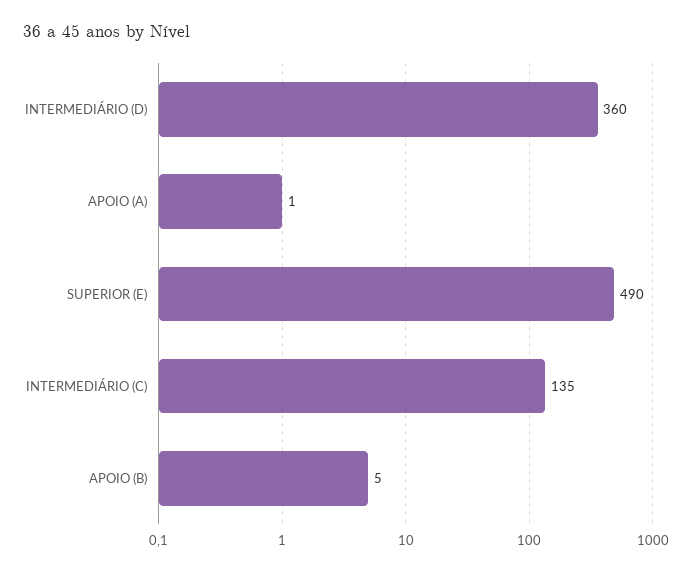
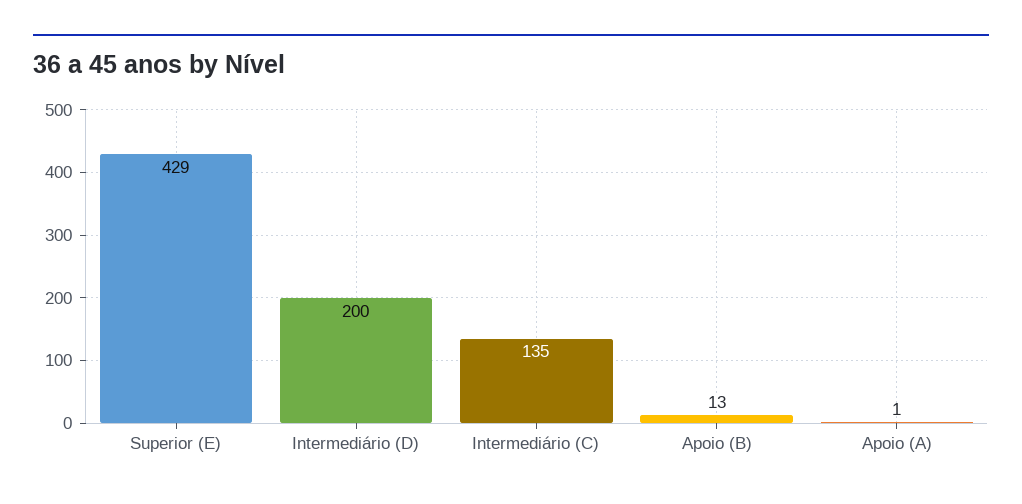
INTERMEDIÁRIO (D): 360 -> 200
SUPERIOR (E): 490 -> 429
APOIO (B): 5 -> 13

